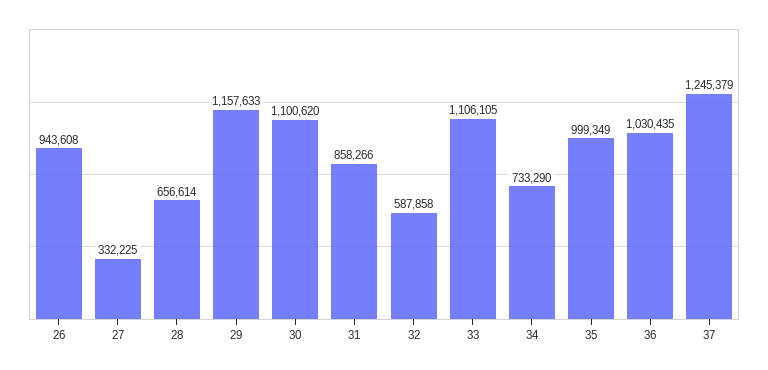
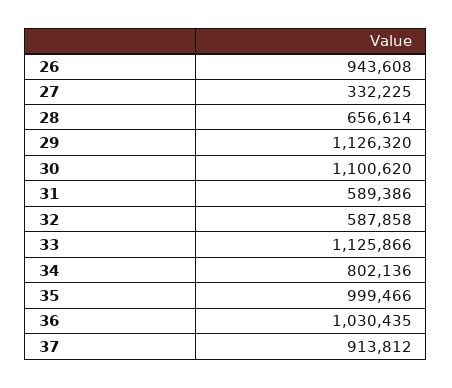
29: 1157633 -> 1126320
31: 858266 -> 589386
33: 1106105 -> 1125866
34: 733290 -> 802136
35: 999349 -> 999466
37: 1245379 -> 913812

